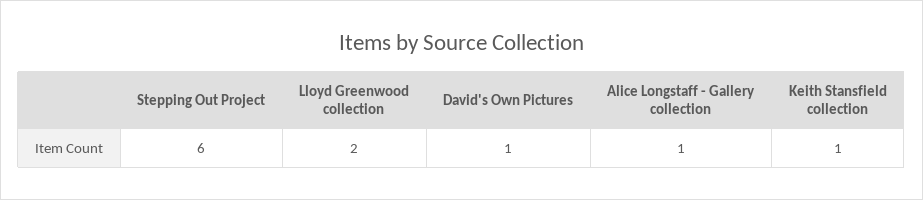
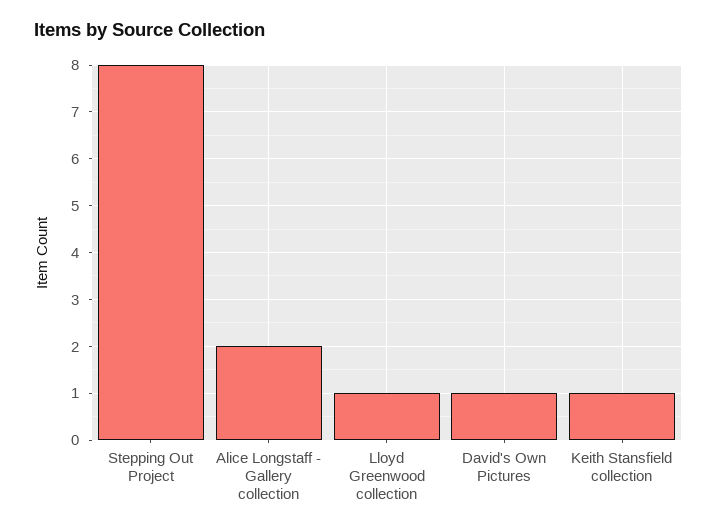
Stepping Out Project: 6 -> 8
Lloyd Greenwood collection: 2 -> 1
Alice Longstaff - Gallery collection: 1 -> 2

